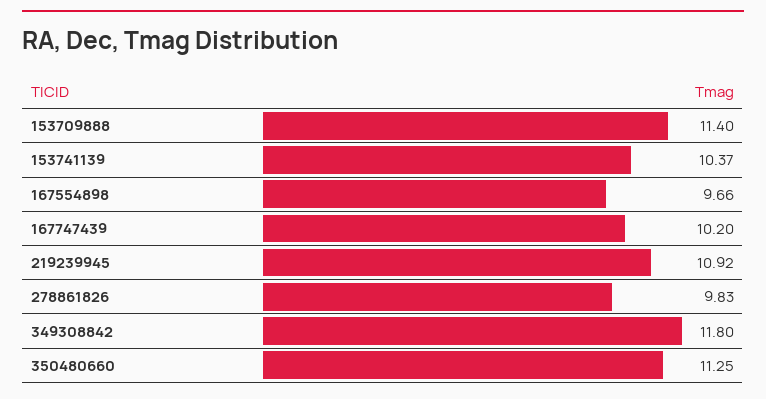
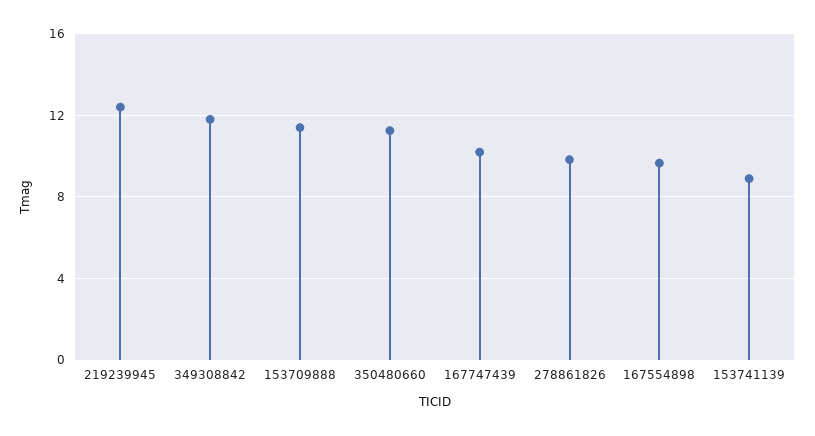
153741139: 10.37 -> 9
219239945: 10.92 -> 12.5

